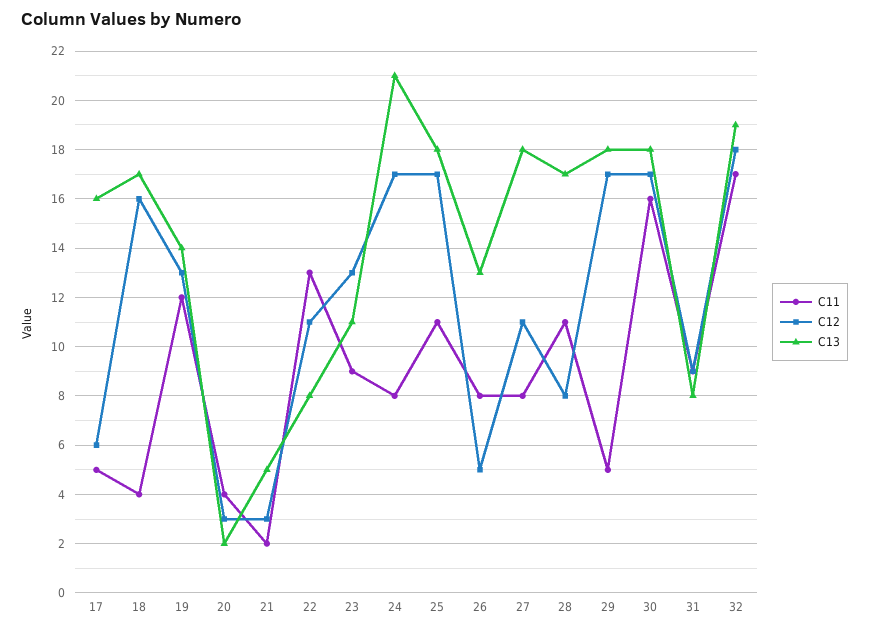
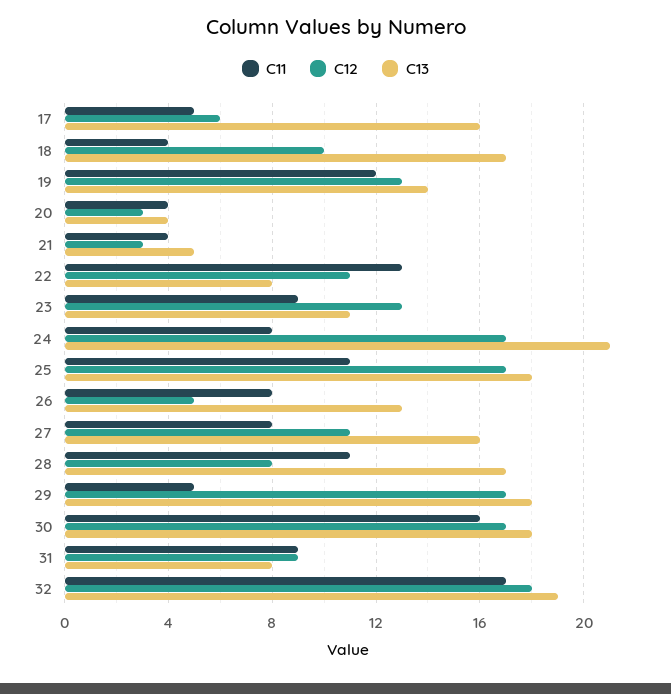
C12, 18: 16 -> 10
C13, 20: 2 -> 4
C11, 21: 2 -> 4
C13, 27: 18 -> 16

